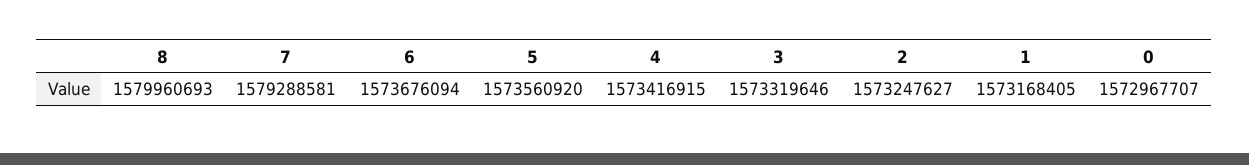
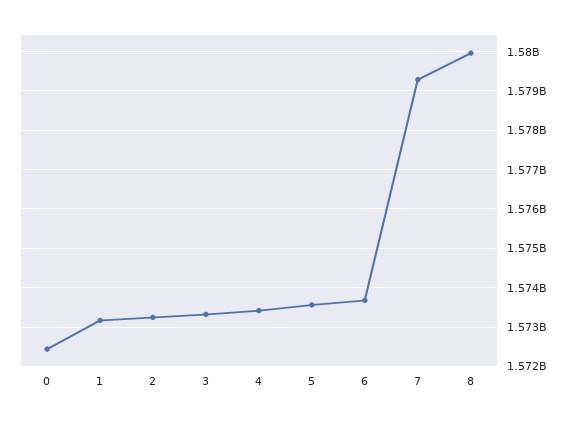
0: 1572967707 -> 1572400000

